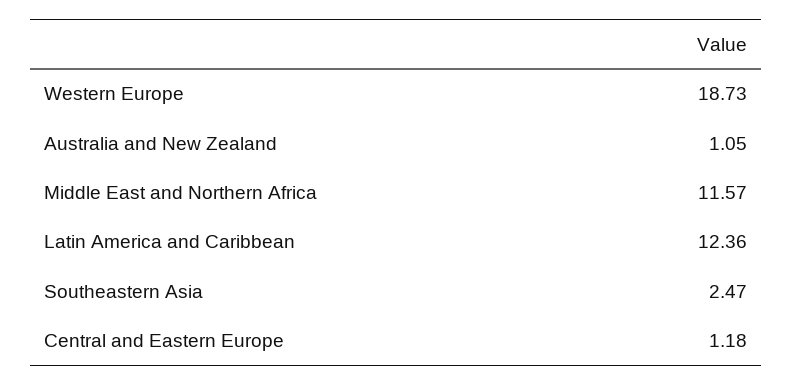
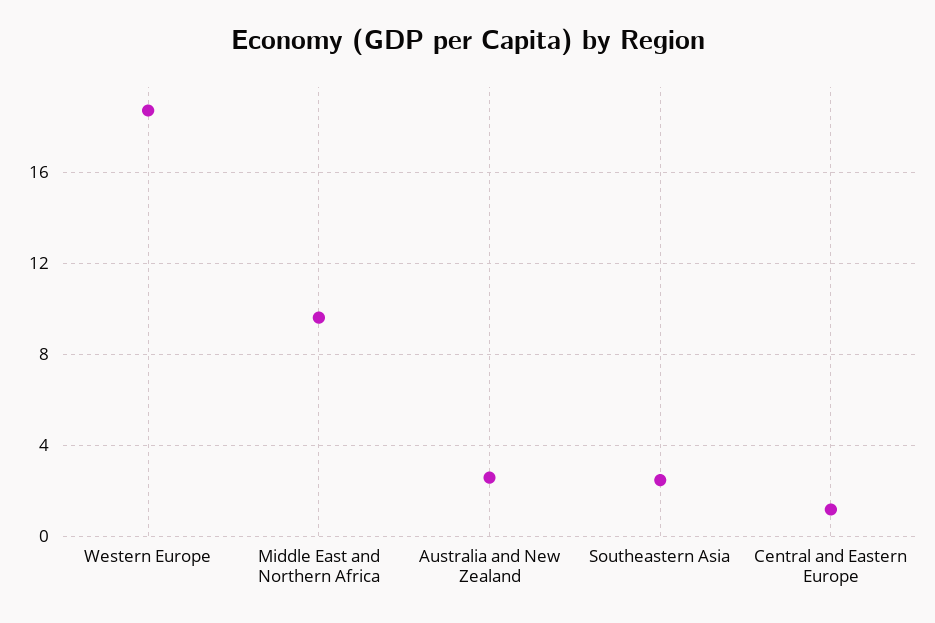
Australia and New Zealand: 1.05 -> 2.5
Middle East and Northern Africa: 11.57 -> 9.5
Latin America and Caribbean: 12.36 -> none

